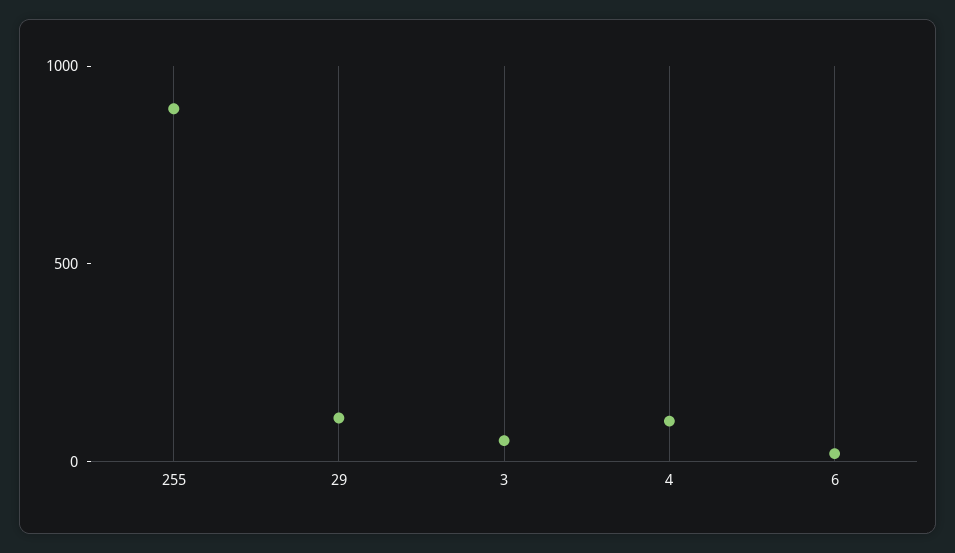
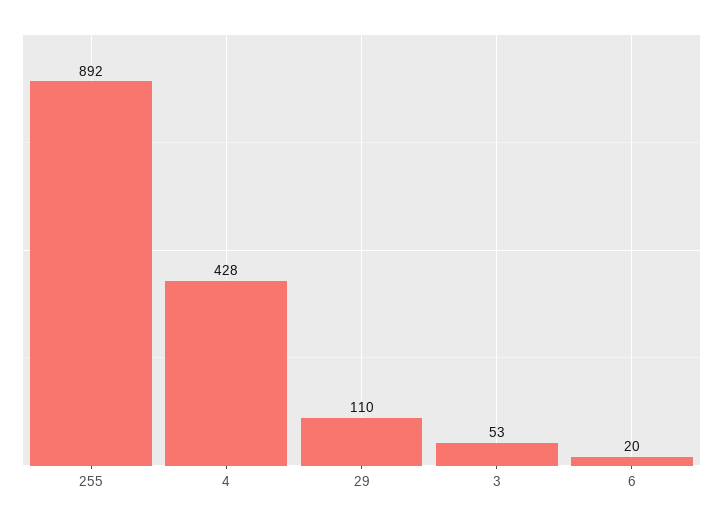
4: 100 -> 428

